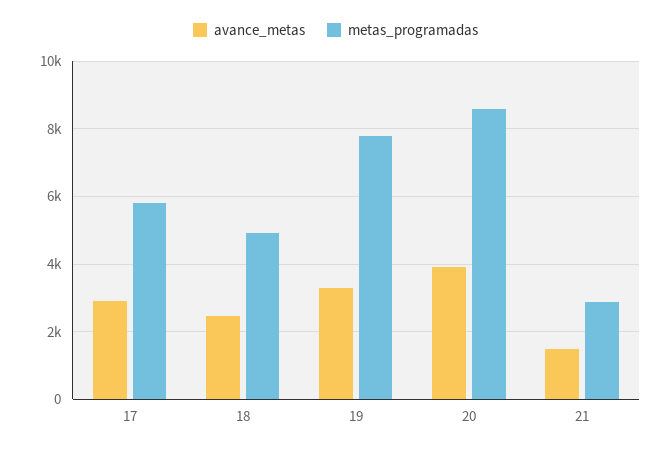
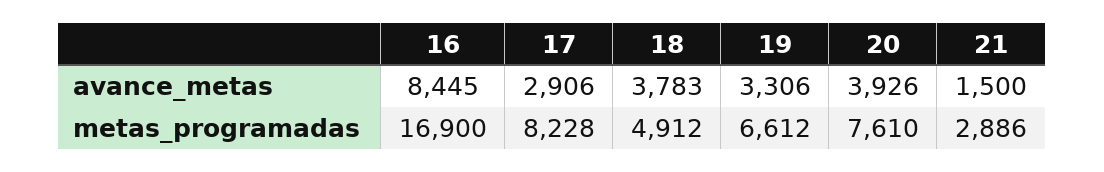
metas_programadas, 17: 5800 -> 8228
avance_metas, 18: 2400 -> 3783
metas_programadas, 19: 7800 -> 6612
metas_programadas, 20: 8600 -> 7610
avance_metas, 16: none -> 8445
metas_programadas, 16: none -> 16900

